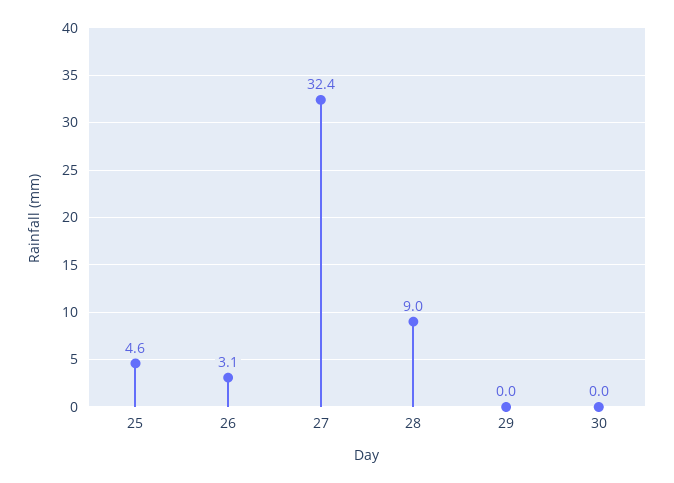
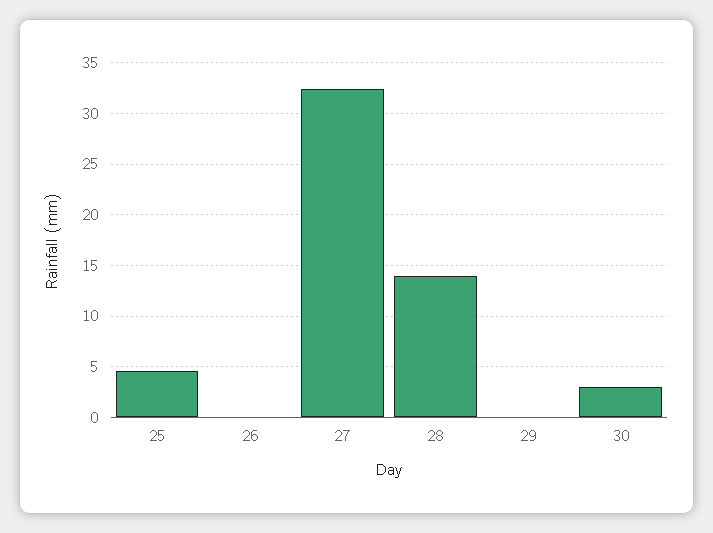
26: 3.1 -> 0
28: 9 -> 14
30: 0 -> 3

